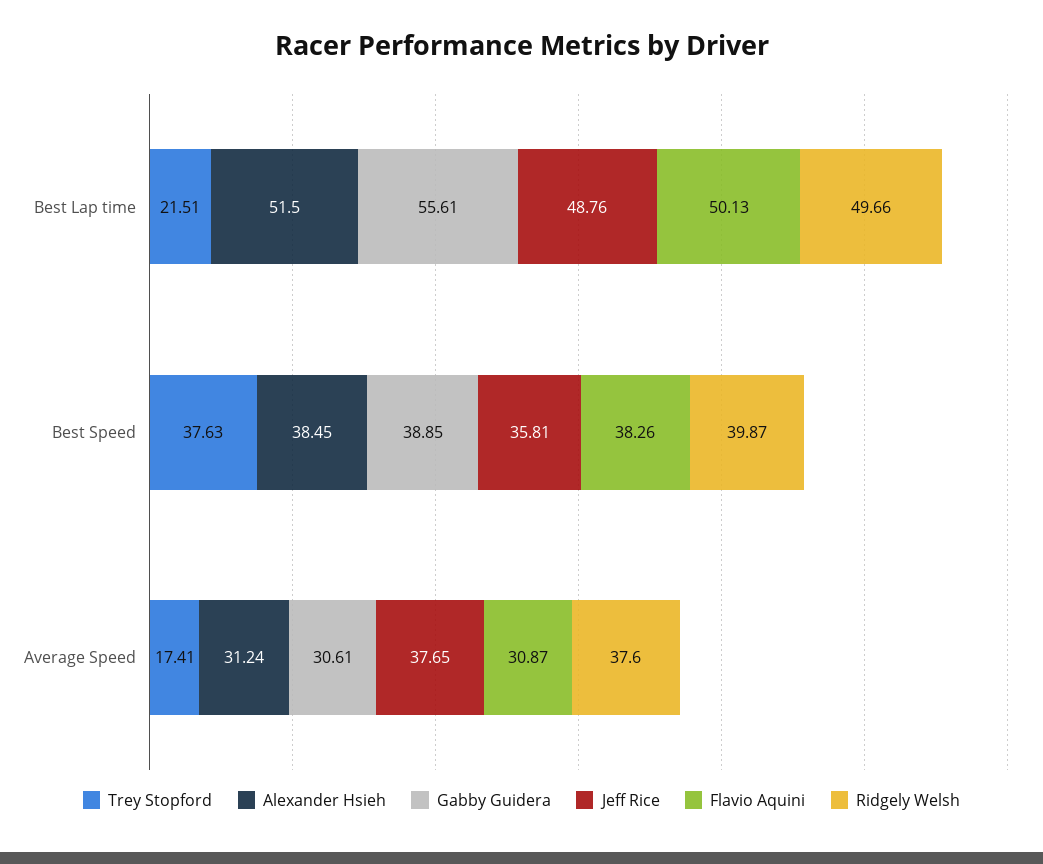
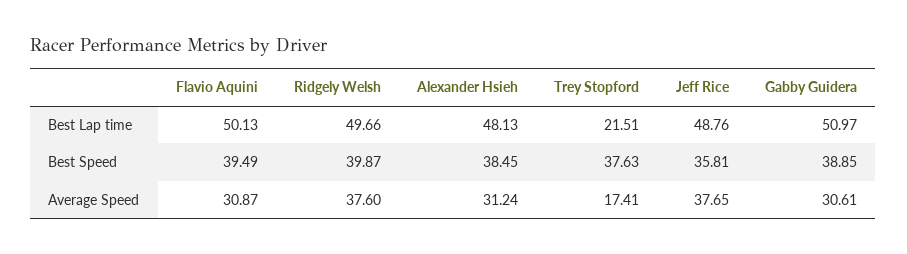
Alexander Hsieh, Best Lap time: 51.5 -> 48.13
Gabby Guidera, Best Lap time: 55.61 -> 50.97
Flavio Aquini, Best Speed: 38.26 -> 39.49

